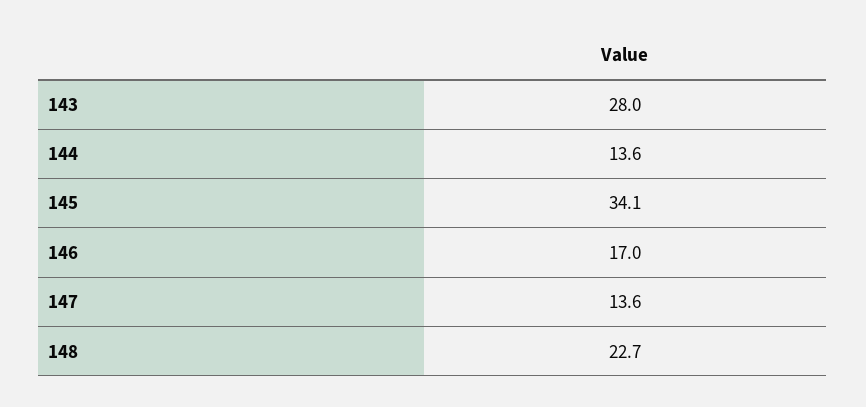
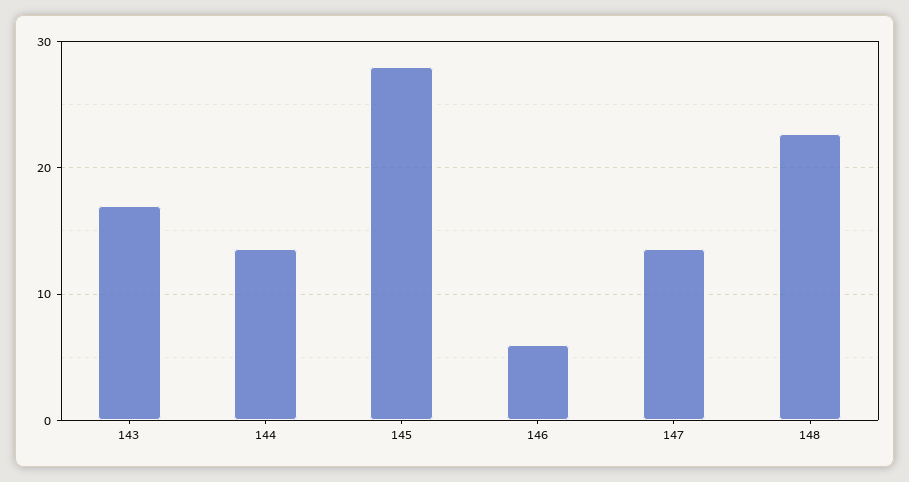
143: 28 -> 17
145: 34.1 -> 28
146: 17 -> 6

